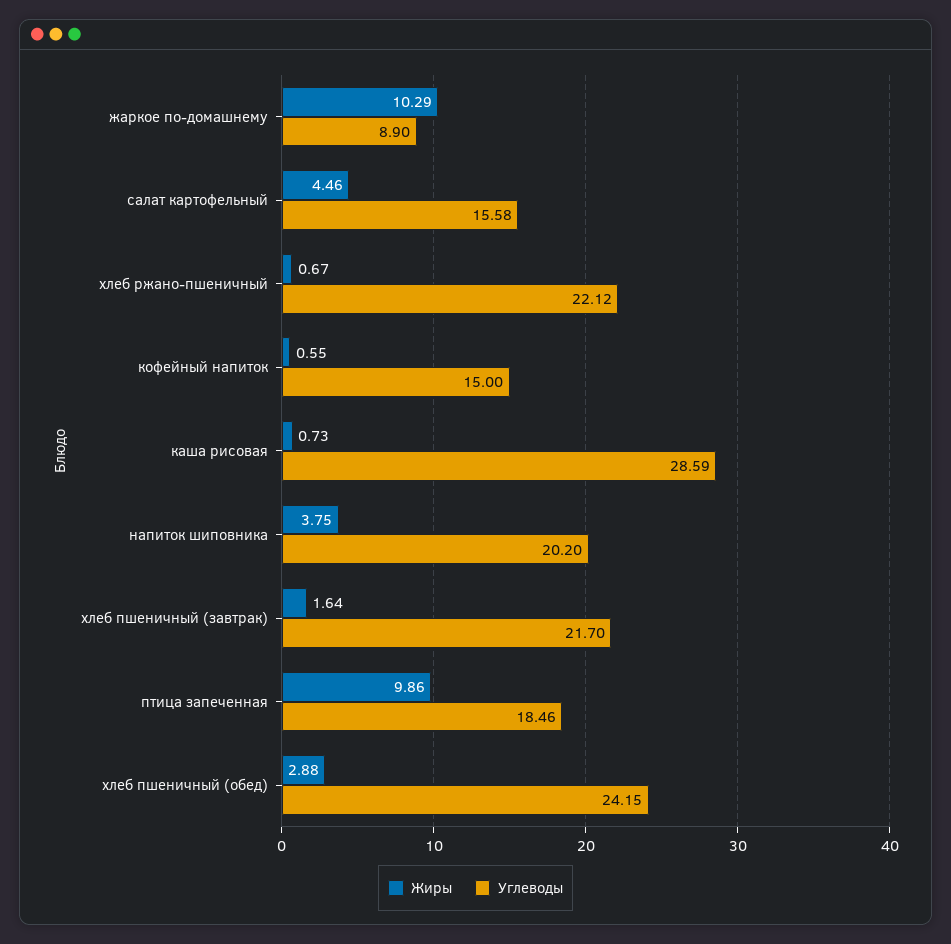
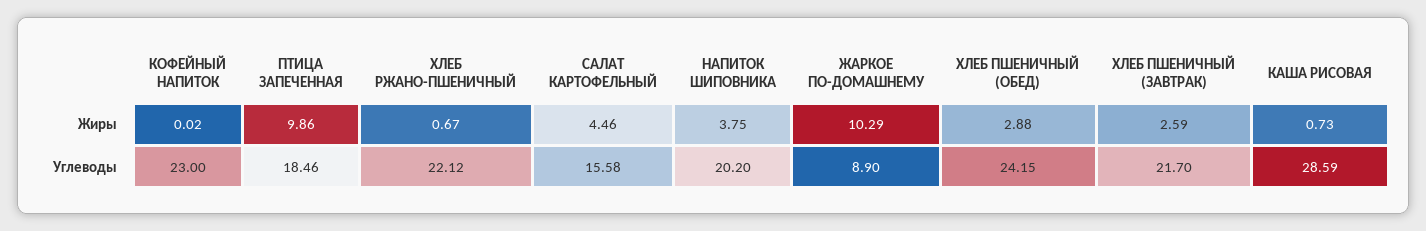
Жиры, кофейный напиток: 0.55 -> 0.02
Углеводы, кофейный напиток: 15 -> 23
Жиры, хлеб пшеничный (завтрак): 1.64 -> 2.59

